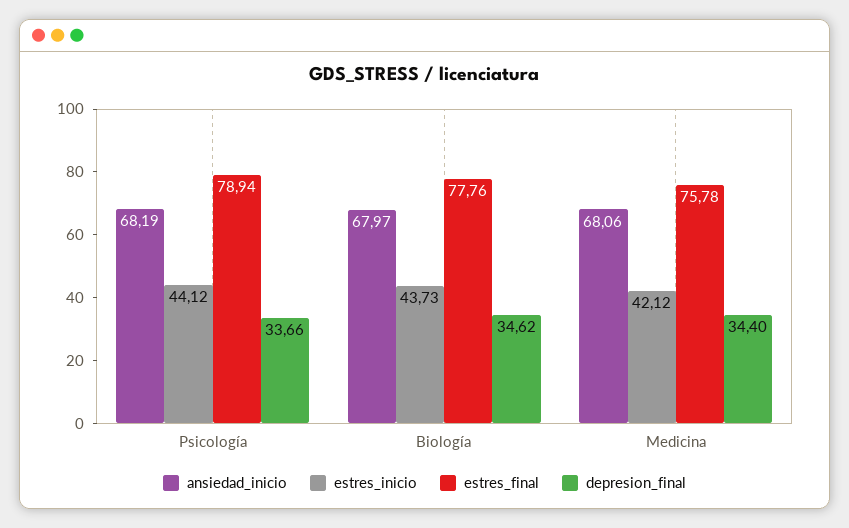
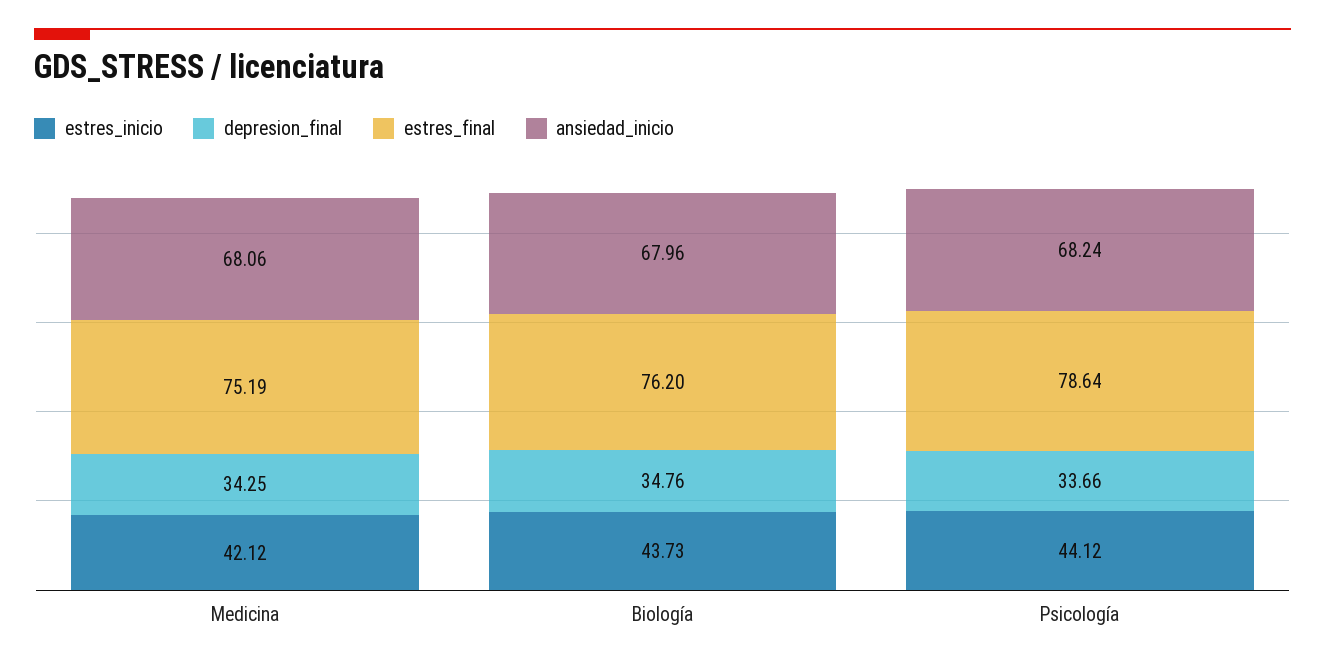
ansiedad_inicio, Psicología: 68.19 -> 68.24
estres_final, Psicología: 78.94 -> 78.64
ansiedad_inicio, Biología: 67.97 -> 67.96
estres_final, Biología: 77.76 -> 76.2
depresion_final, Biología: 34.62 -> 34.76
estres_final, Medicina: 75.78 -> 75.19
depresion_final, Medicina: 34.4 -> 34.25

